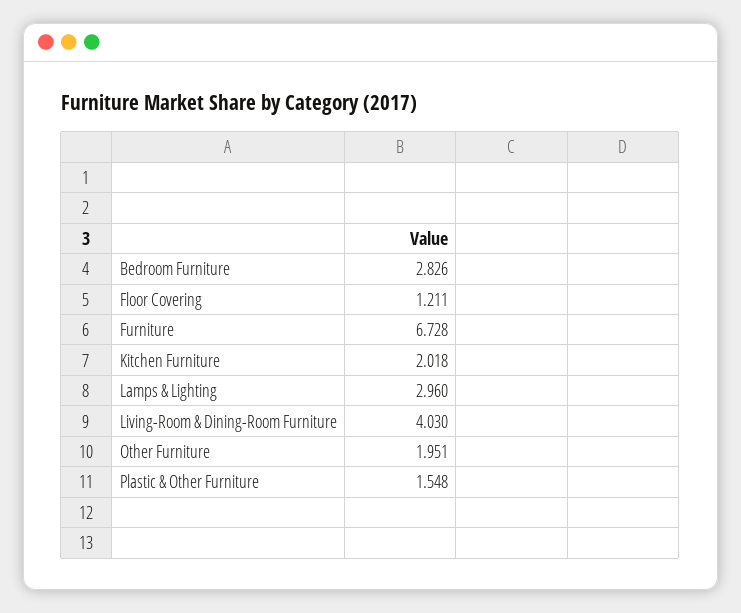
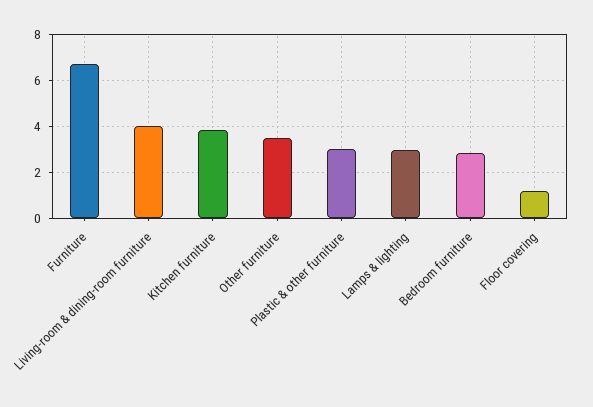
Kitchen Furniture: 2.018 -> 4
Other Furniture: 1.951 -> 3.5
Plastic & Other Furniture: 1.548 -> 3

